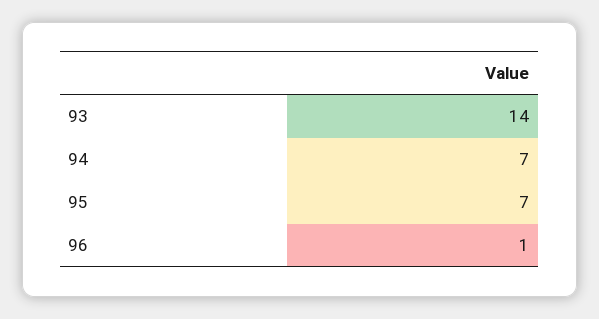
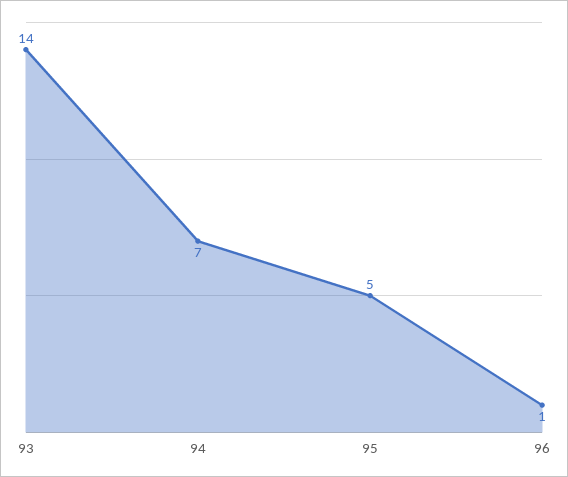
95: 7 -> 5

